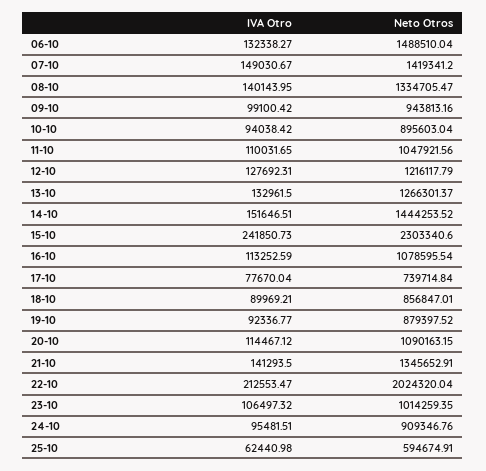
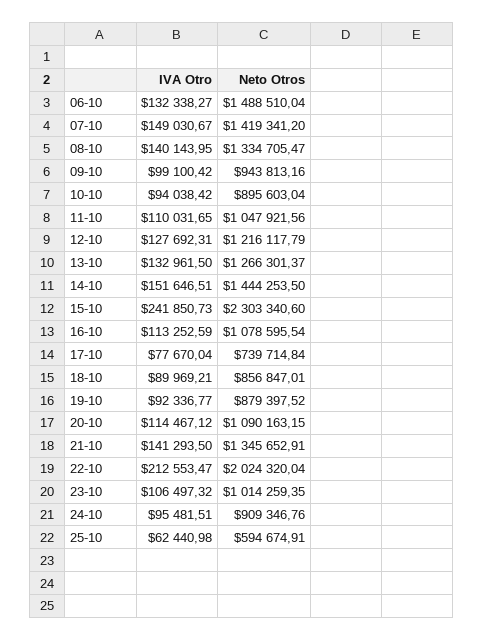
Neto Otros, 14-10: 1444253.52 -> 1444253.5

